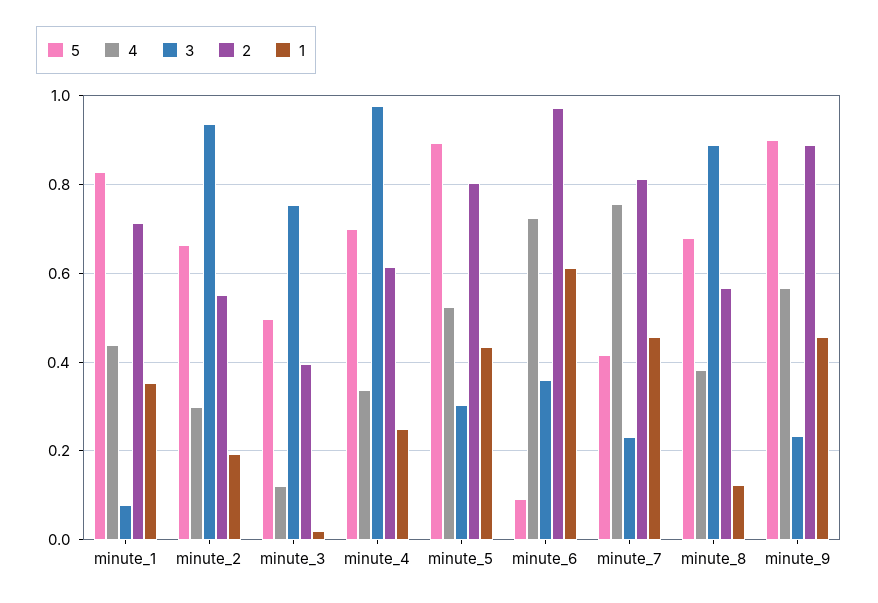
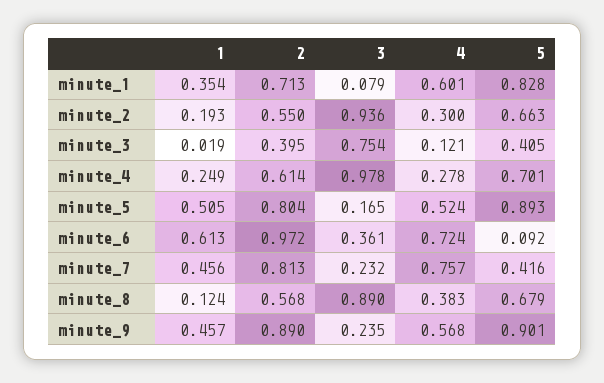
4, minute_1: 0.44 -> 0.601
5, minute_3: 0.5 -> 0.405
4, minute_4: 0.34 -> 0.278
3, minute_5: 0.3 -> 0.165
1, minute_5: 0.44 -> 0.505

